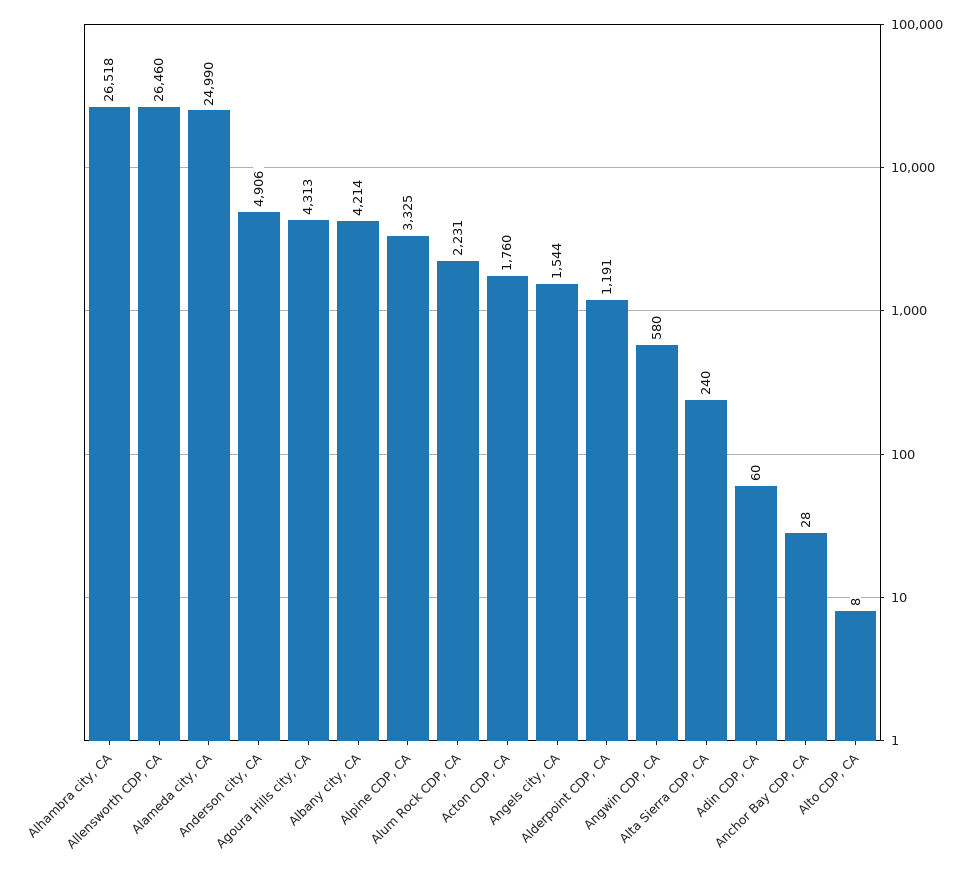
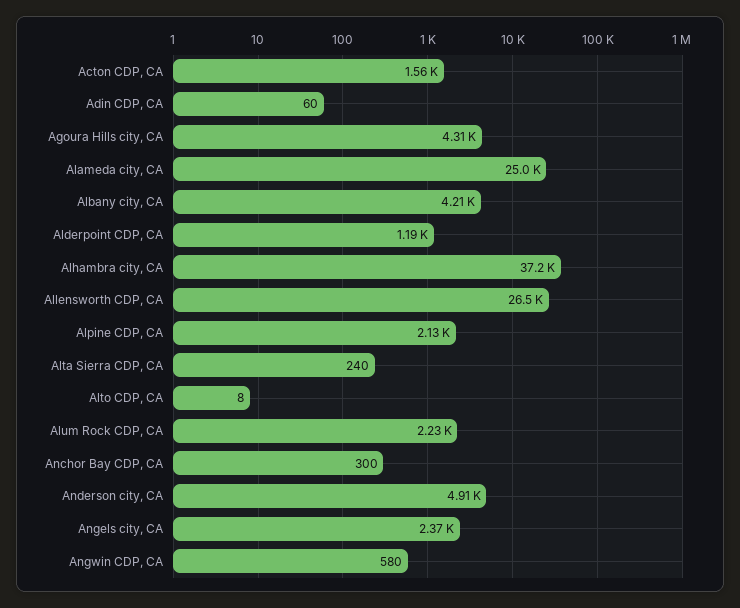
Alhambra city, CA: 26518 -> 37200
Alpine CDP, CA: 3325 -> 2130
Acton CDP, CA: 1760 -> 1560
Angels city, CA: 1544 -> 2370
Anchor Bay CDP, CA: 28 -> 300

